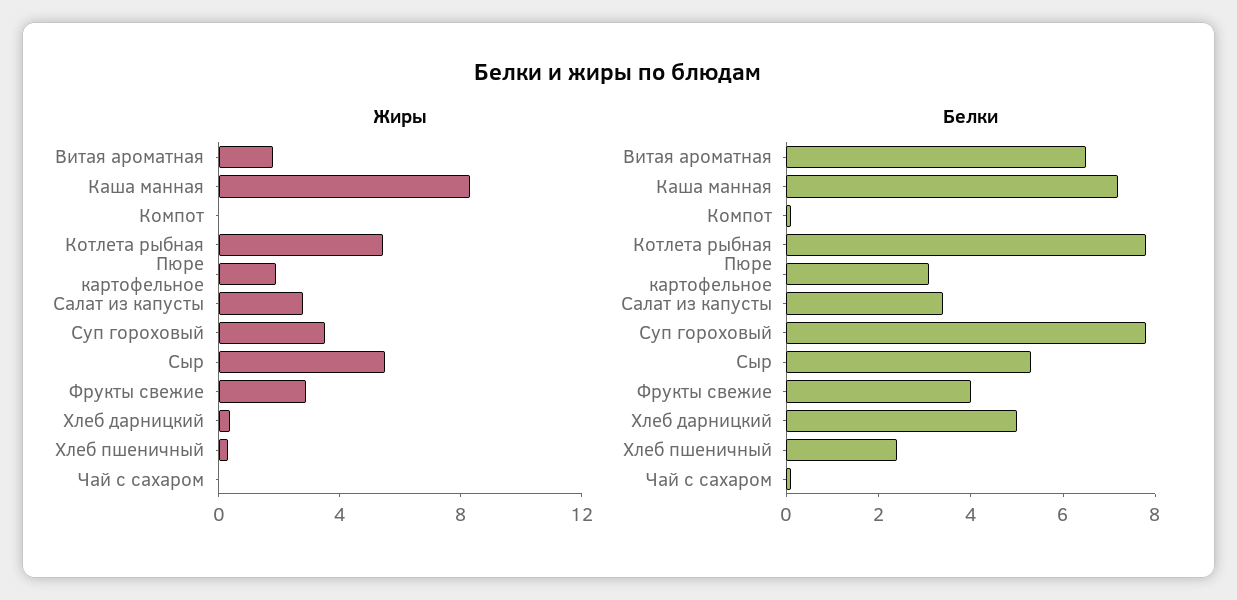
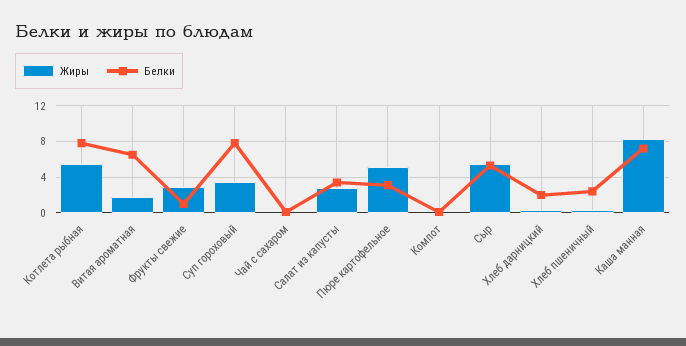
Жиры, Пюре картофельное: 2 -> 5
Белки, Фрукты свежие: 4 -> 1
Белки, Хлеб дарницкий: 5 -> 2

